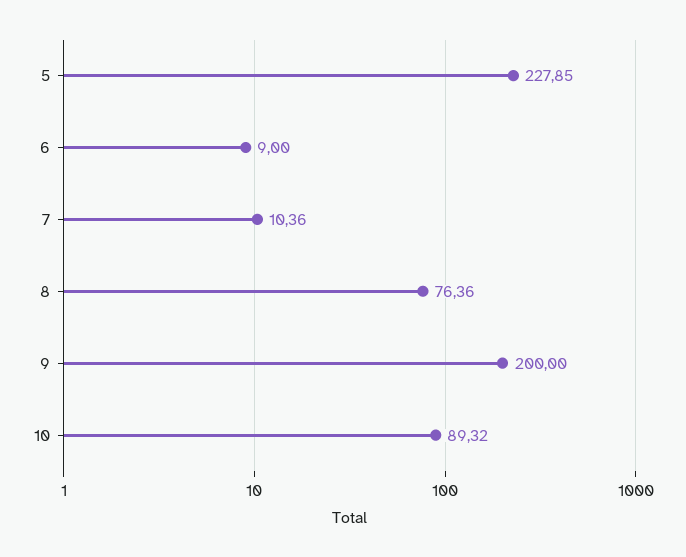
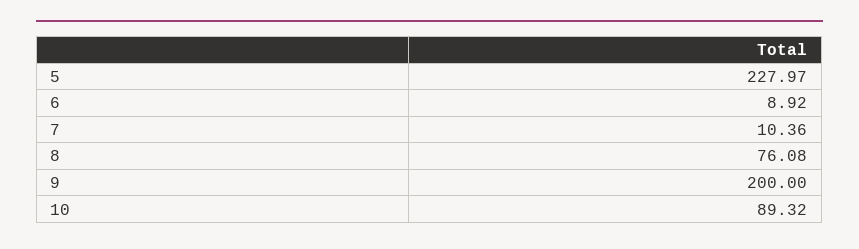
5: 227.85 -> 227.97
6: 9 -> 8.92
8: 76.36 -> 76.08

